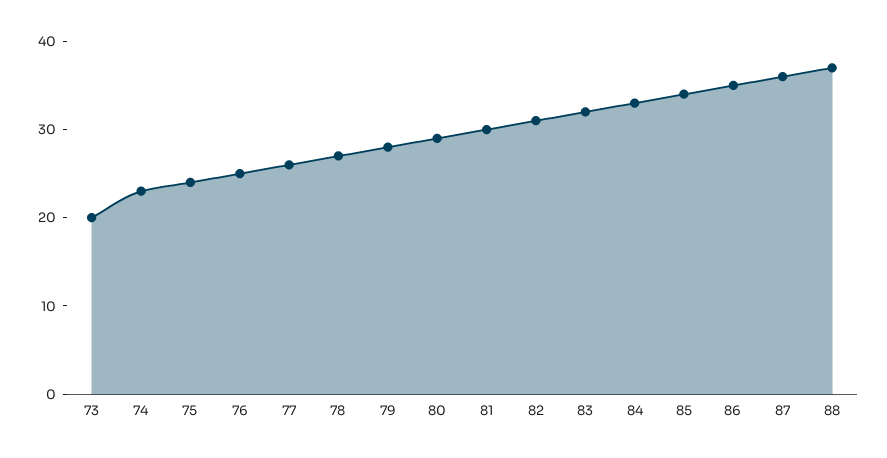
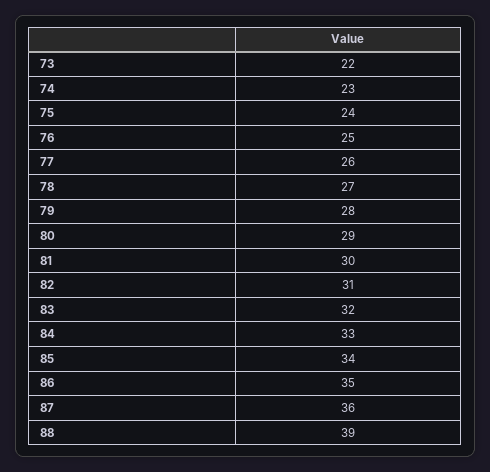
73: 20 -> 22
88: 37 -> 39

